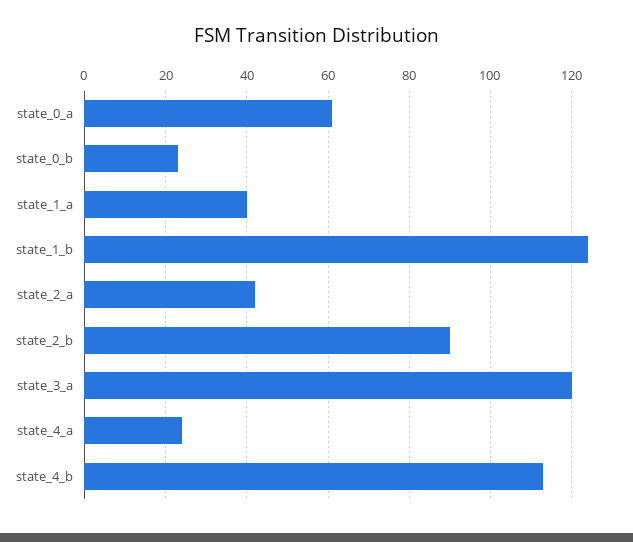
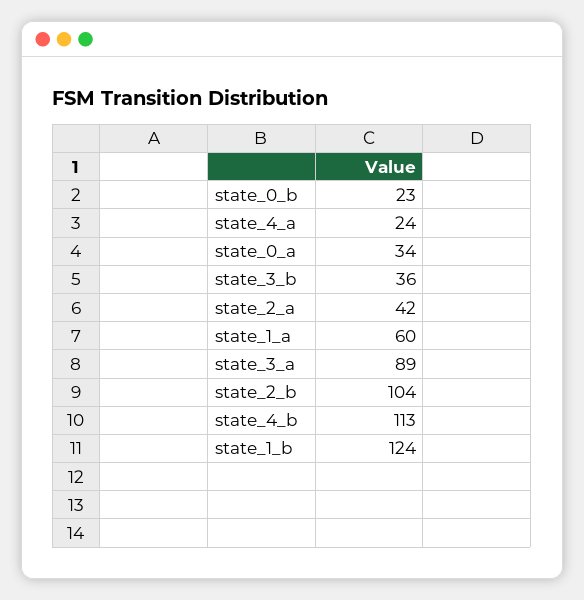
state_0_a: 60 -> 34
state_1_a: 40 -> 60
state_2_b: 90 -> 104
state_3_a: 120 -> 89
state_3_b: none -> 36

